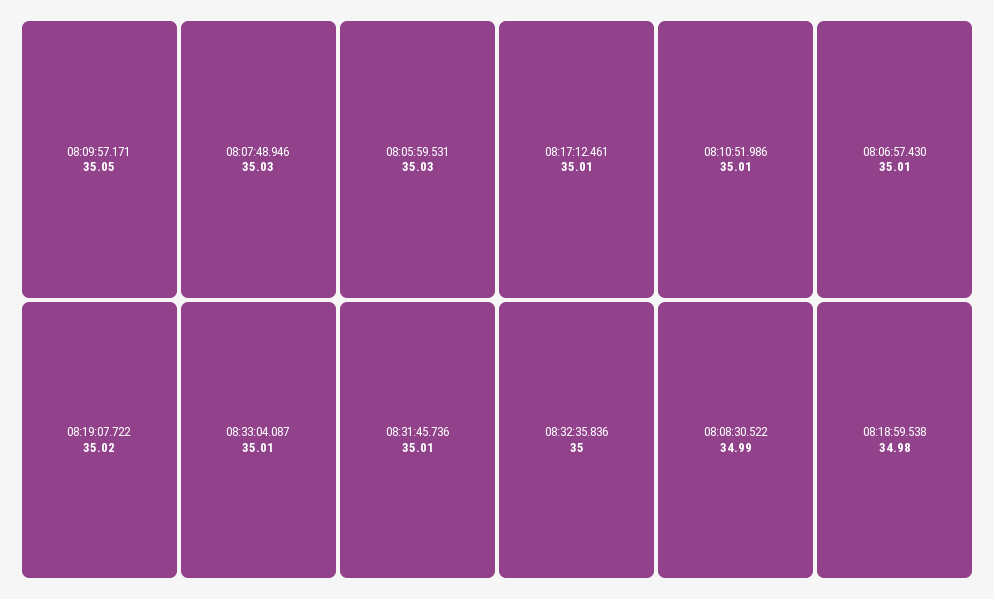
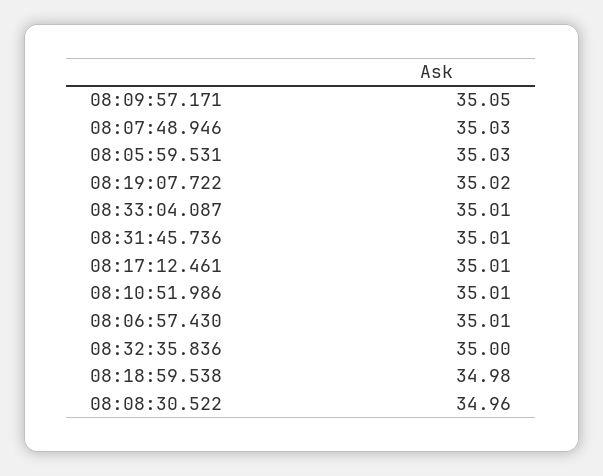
08:08:30.522: 34.99 -> 34.96

